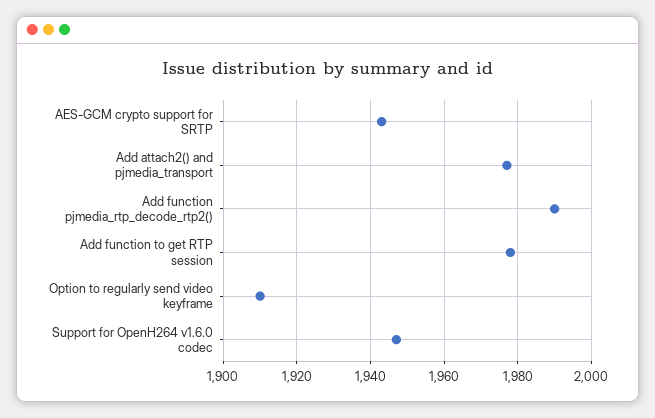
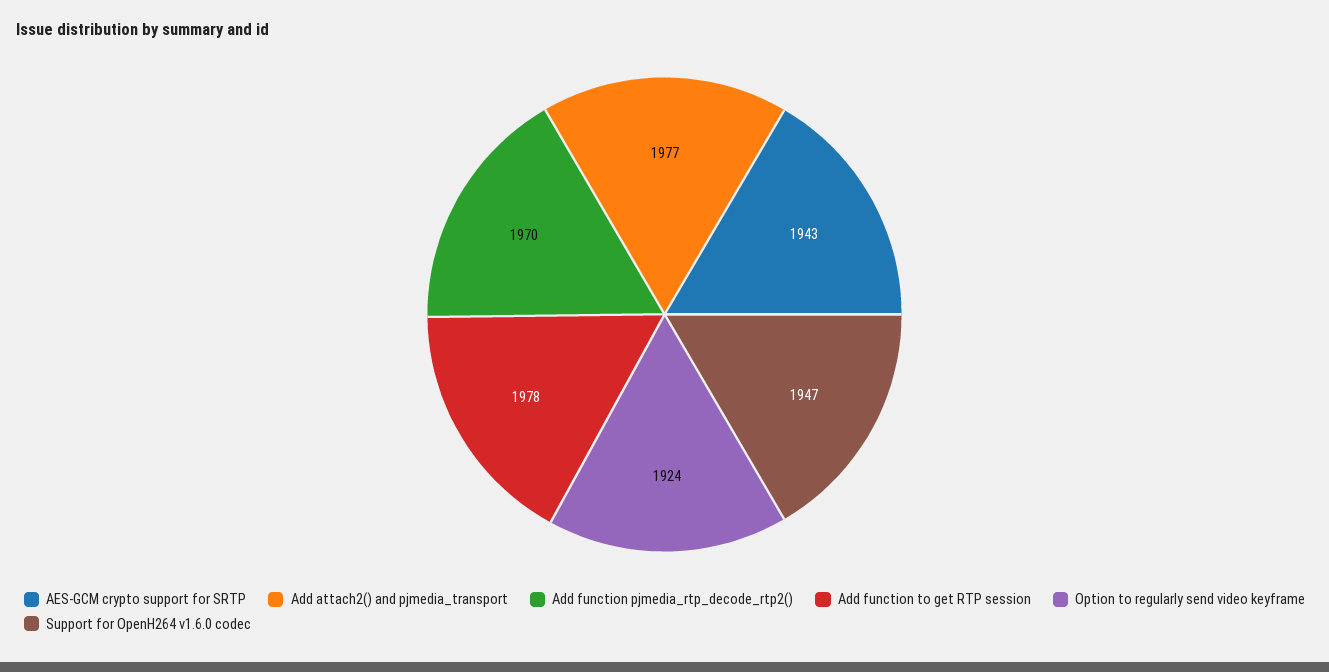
Add function pjmedia_rtp_decode_rtp2(): 1990 -> 1970
Option to regularly send video keyframe: 1910 -> 1924

